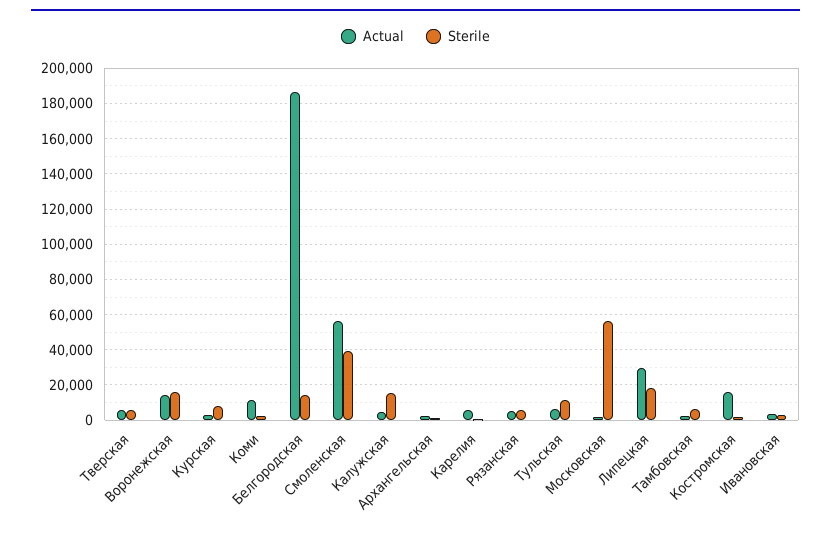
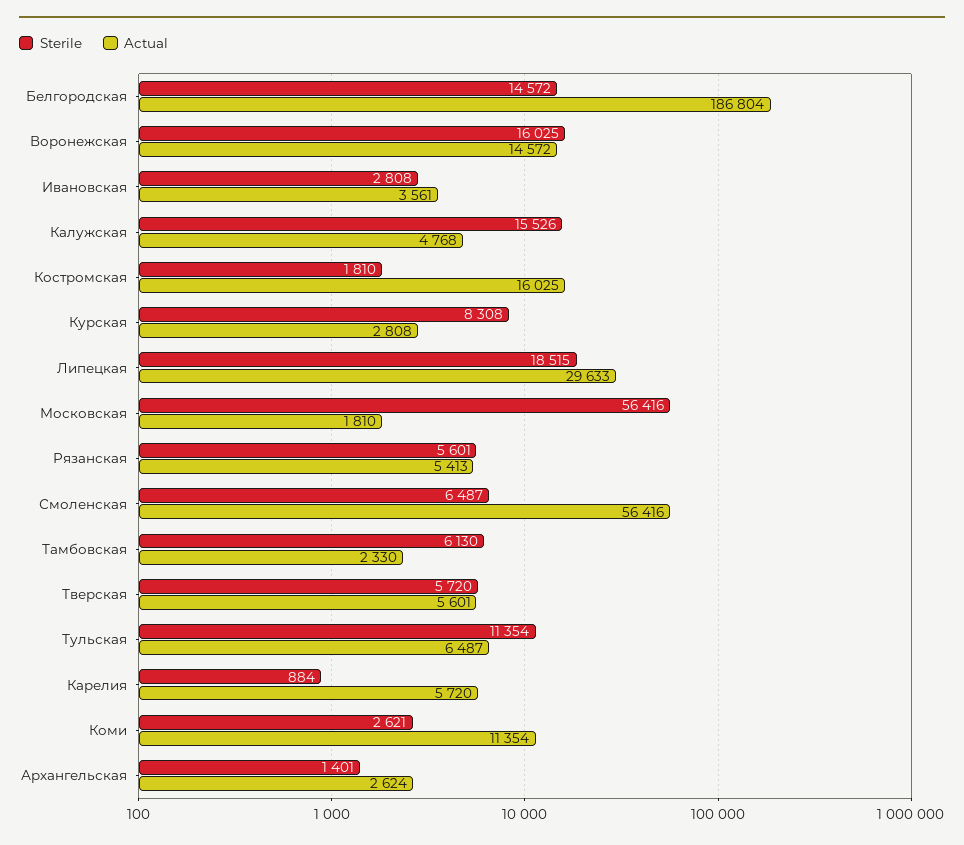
Sterile, Смоленская: 40000 -> 6487

